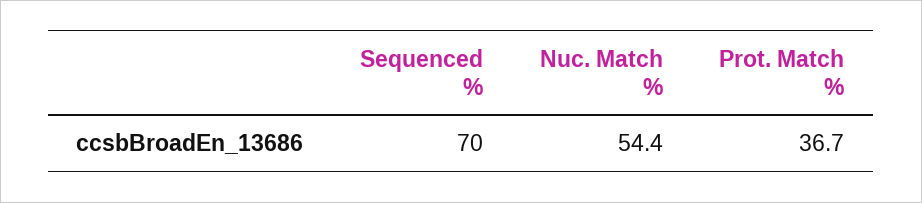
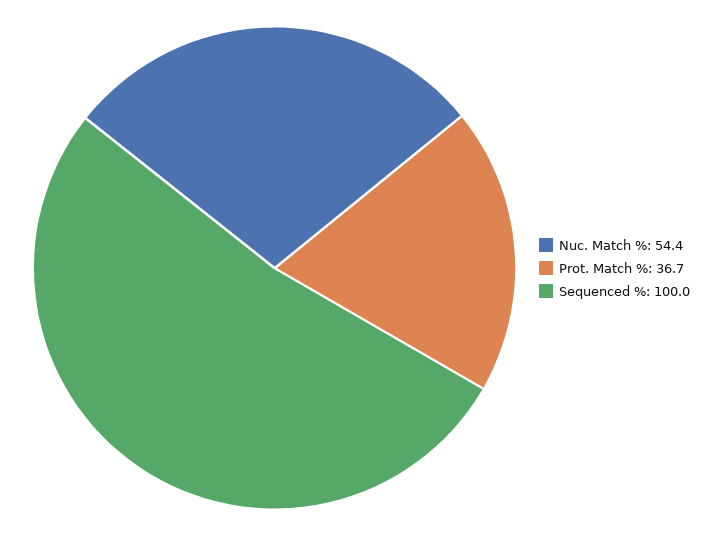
Sequenced %: 70 -> 100

